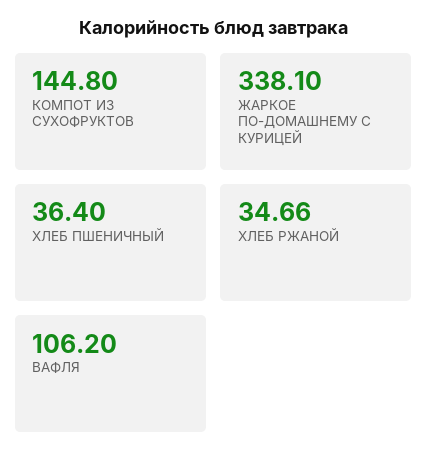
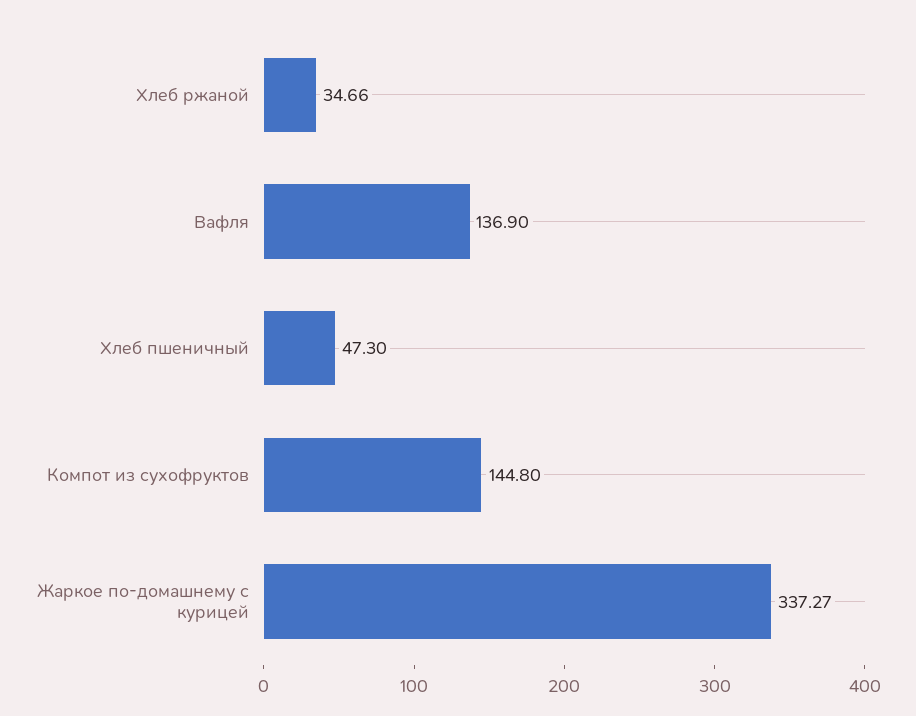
ЖАРКОЕ ПО-ДОМАШНЕМУ С КУРИЦЕЙ: 338.1 -> 337.27
ХЛЕБ ПШЕНИЧНЫЙ: 36.4 -> 47.3
ВАФЛЯ: 106.2 -> 136.9

